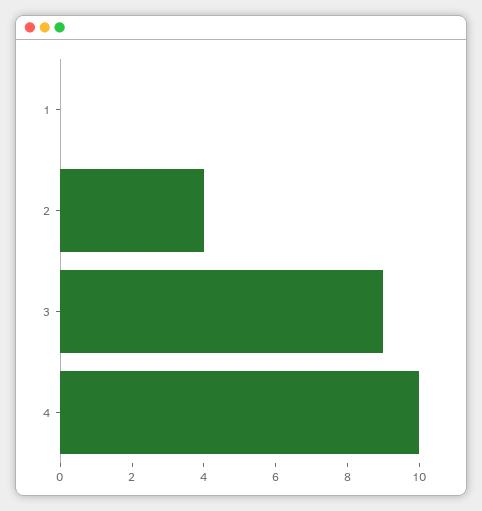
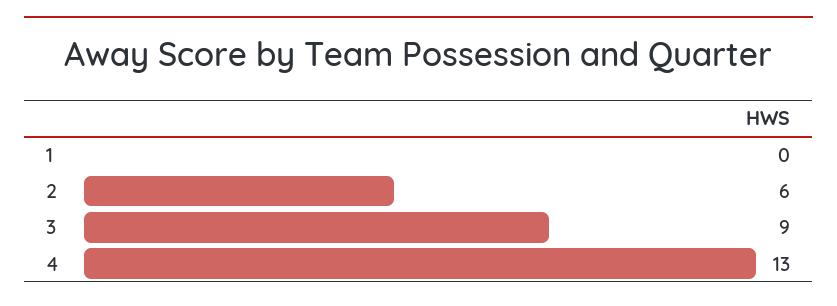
2: 4 -> 6
4: 10 -> 13

